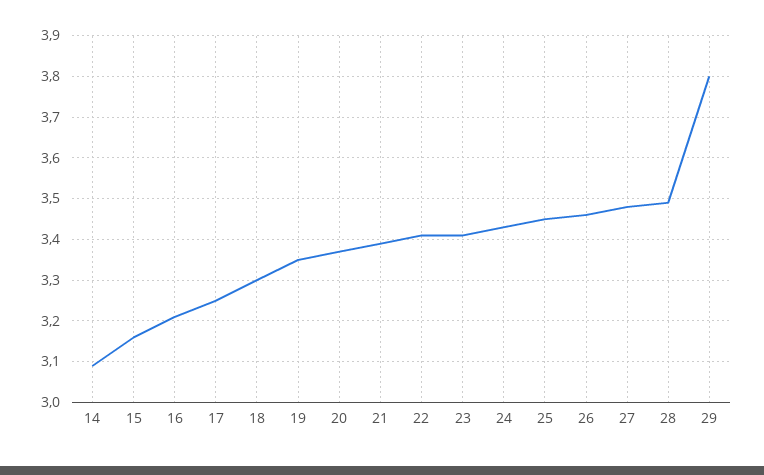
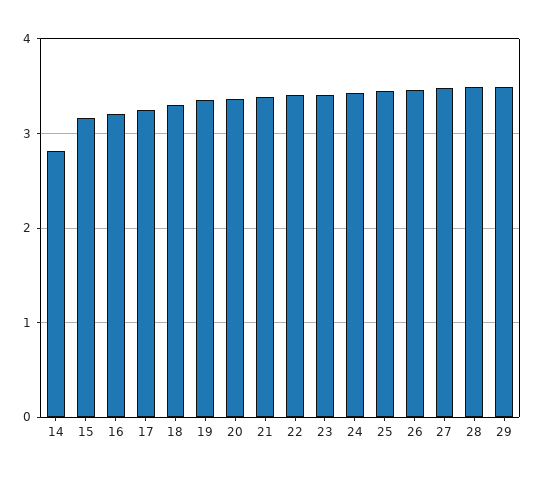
14: 3.1 -> 2.8
29: 3.8 -> 3.5

